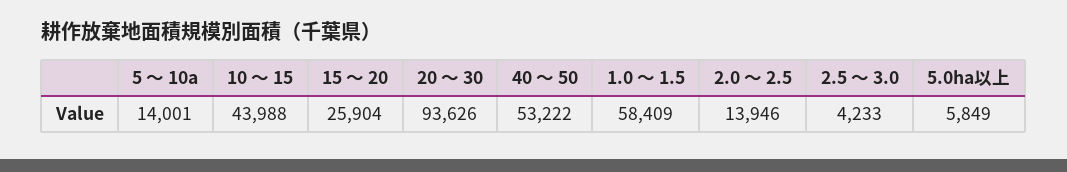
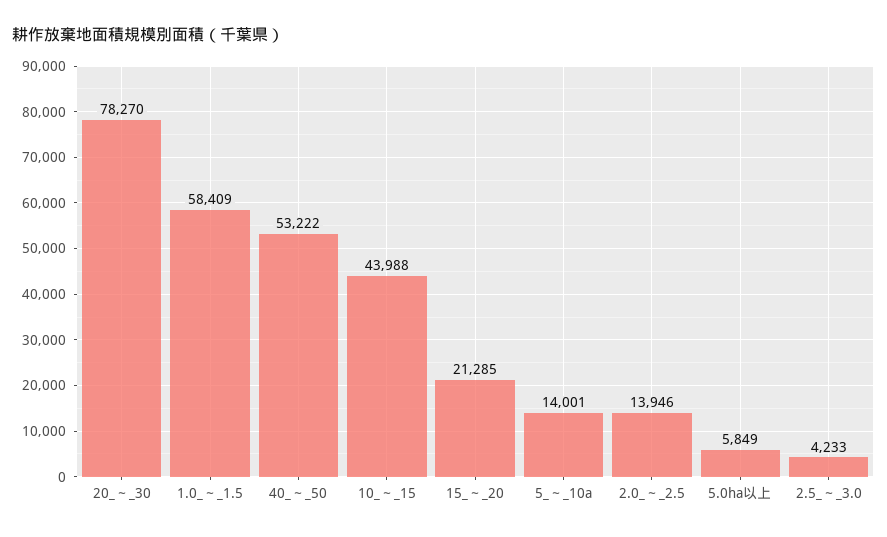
15 ～ 20: 25904 -> 21285
20 ～ 30: 93626 -> 78270

